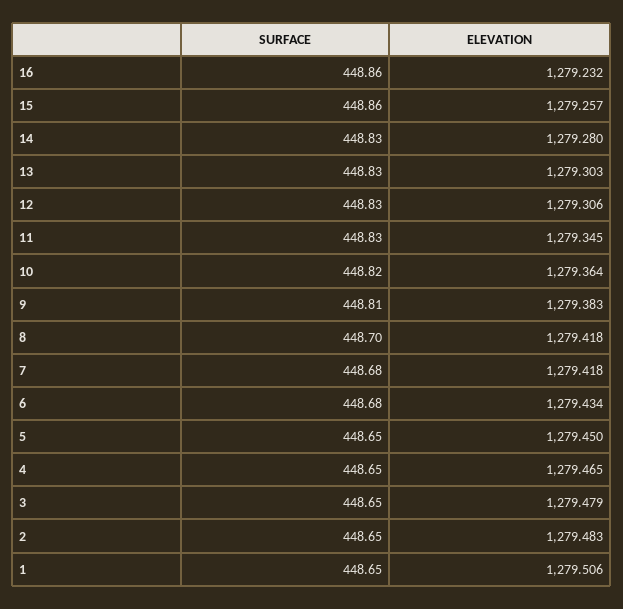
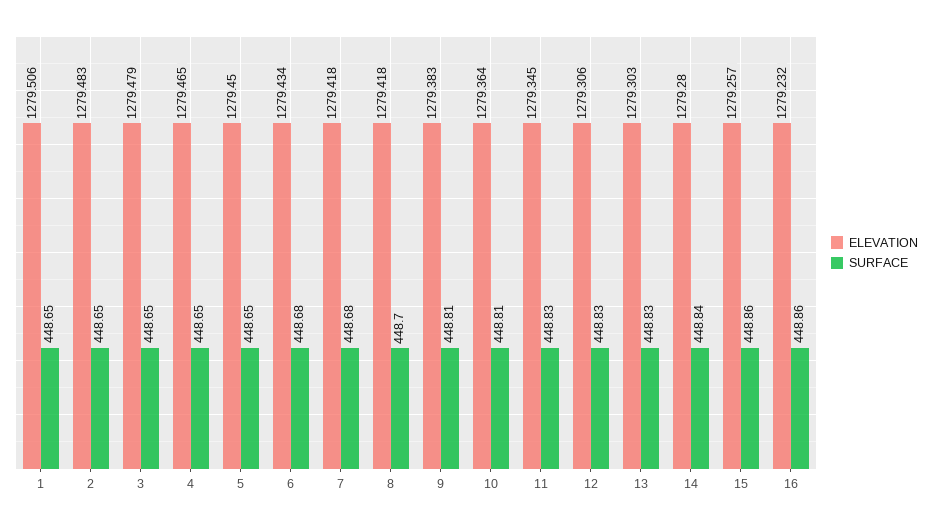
SURFACE, 14: 448.83 -> 448.84
SURFACE, 10: 448.82 -> 448.81

